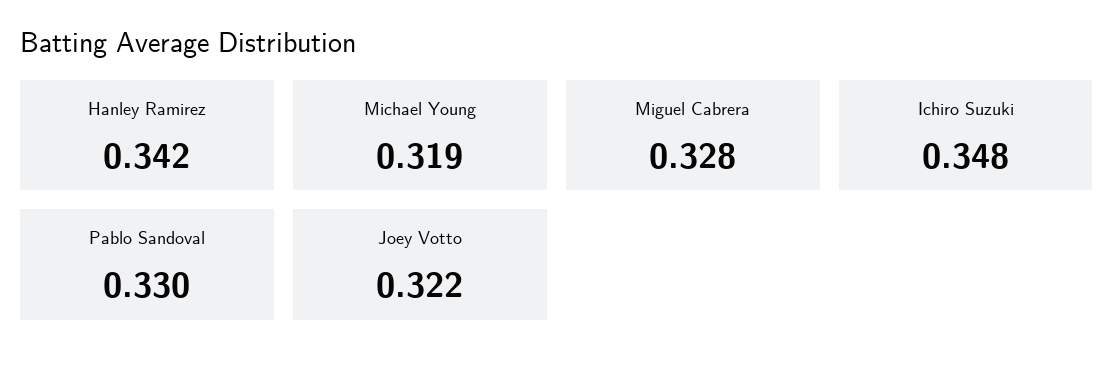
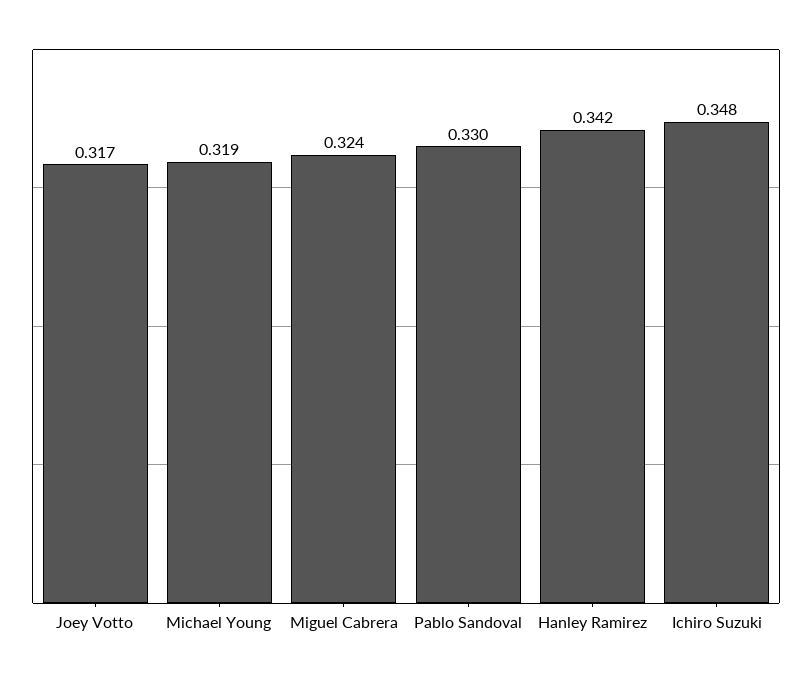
Miguel Cabrera: 0.328 -> 0.324
Joey Votto: 0.322 -> 0.317

